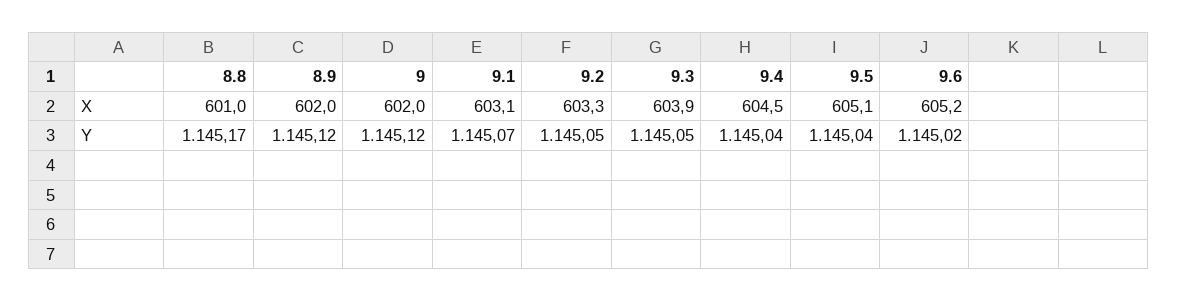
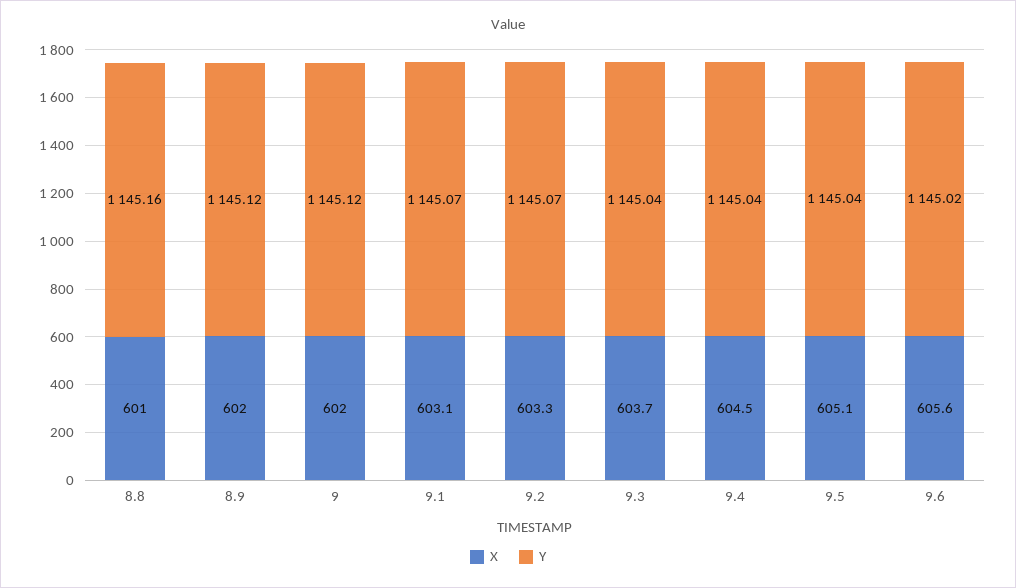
X, 9.3: 603.9 -> 603.7
X, 9.6: 605.2 -> 605.6
Y, 8.8: 1145.17 -> 1145.16
Y, 9.2: 1145.05 -> 1145.07
Y, 9.3: 1145.05 -> 1145.04

